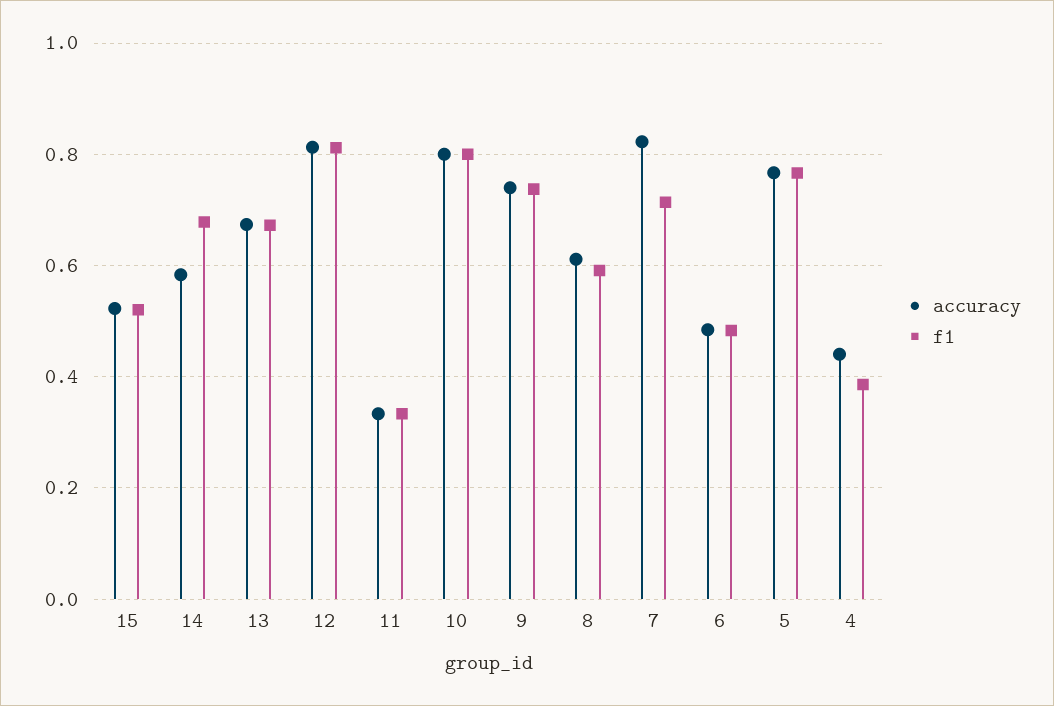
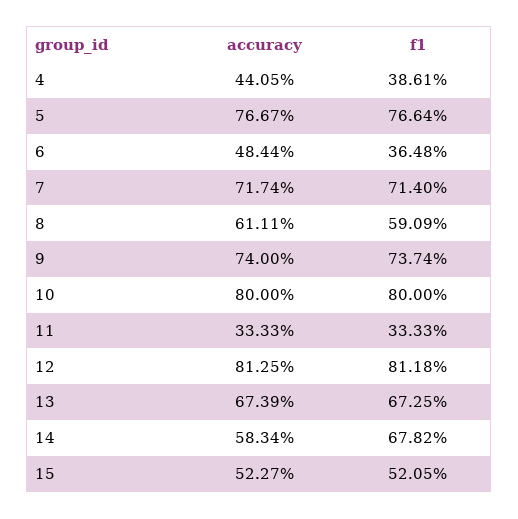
accuracy, 7: 0.82 -> 0.7174
f1, 6: 0.48 -> 0.3648

